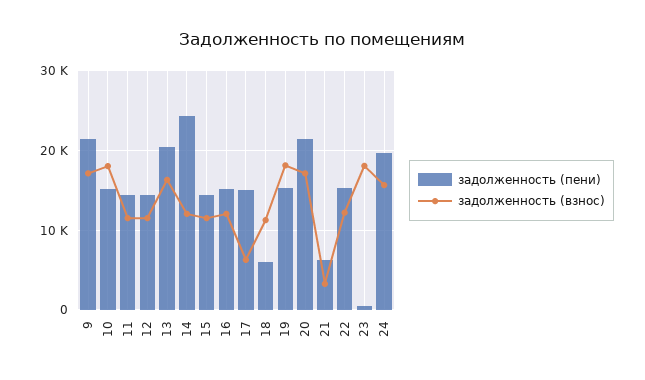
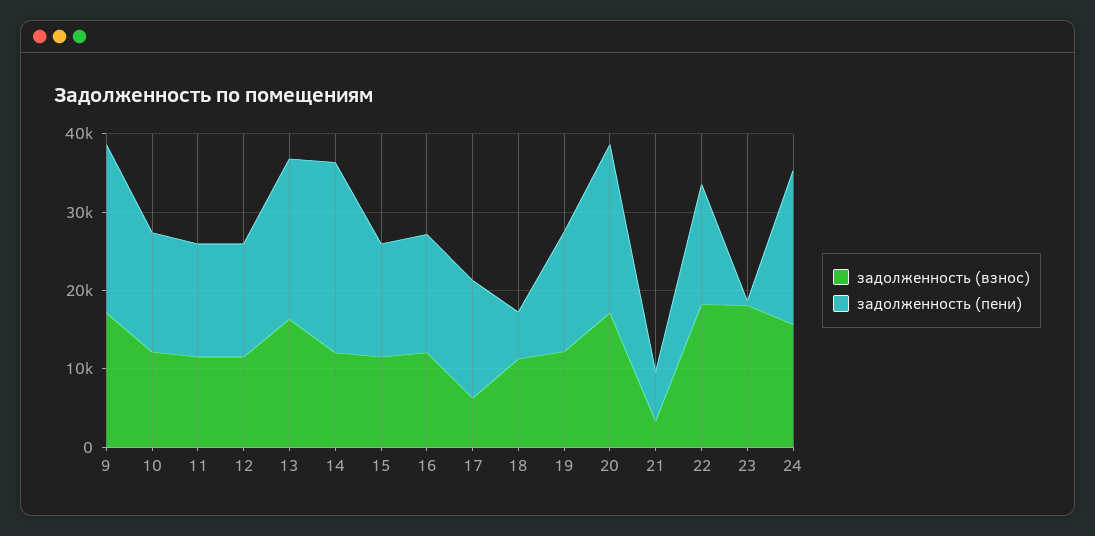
задолженность (взнос), 10: 18000 -> 12000
задолженность (взнос), 19: 18000 -> 12000
задолженность (взнос), 22: 12000 -> 18000

